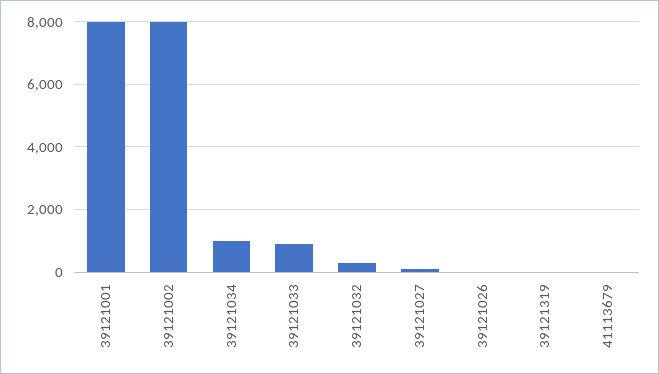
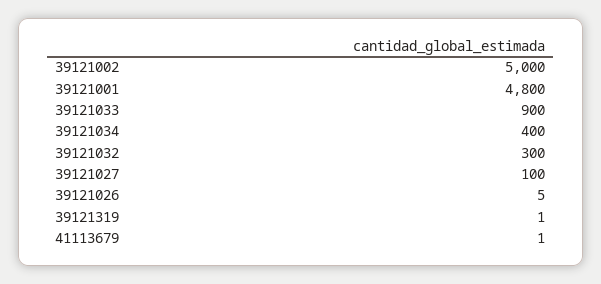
39121001: 8000 -> 4800
39121002: 8000 -> 5000
39121034: 1000 -> 400

